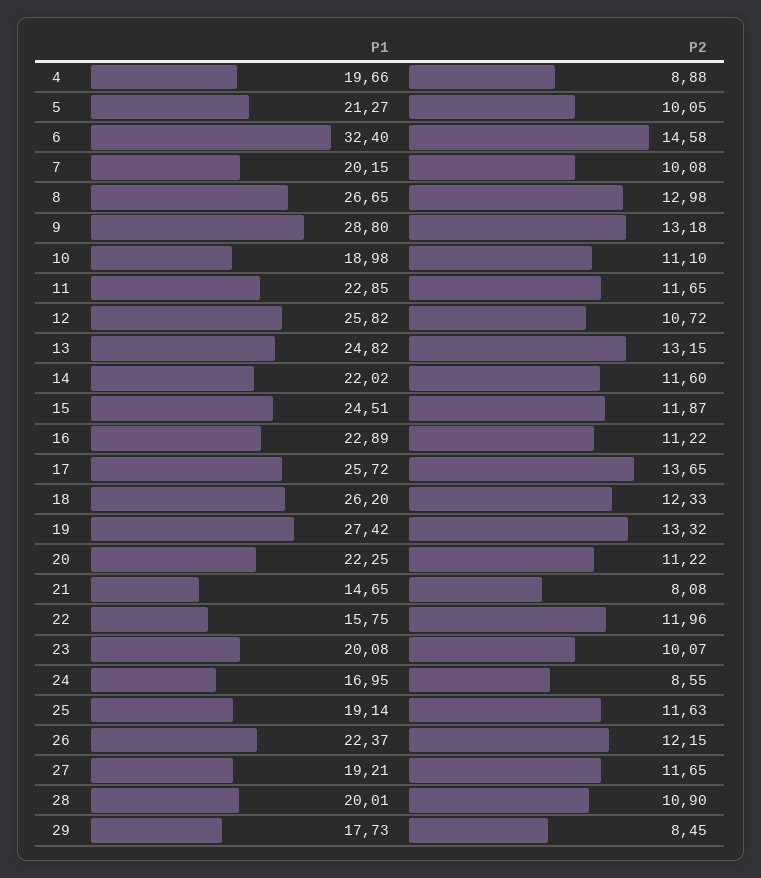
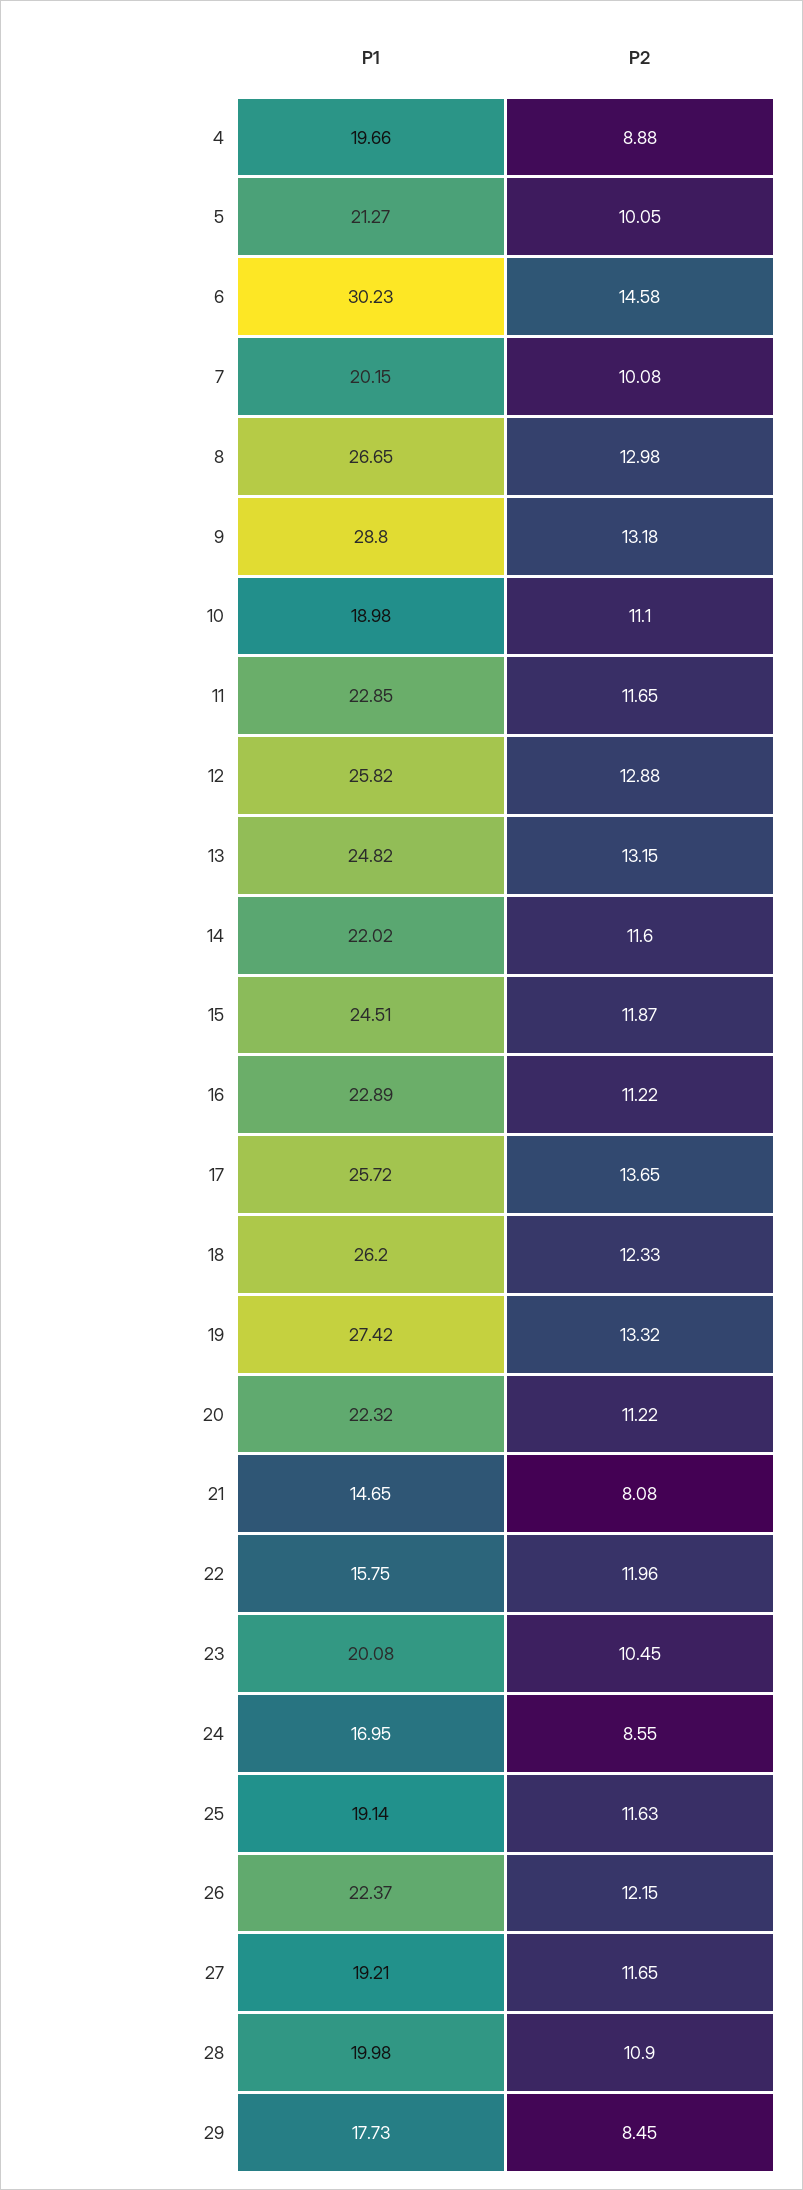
P1, 6: 32.4 -> 30.23
P2, 12: 10.72 -> 12.88
P1, 20: 22.25 -> 22.32
P2, 23: 10.07 -> 10.45
P1, 28: 20.01 -> 19.98

